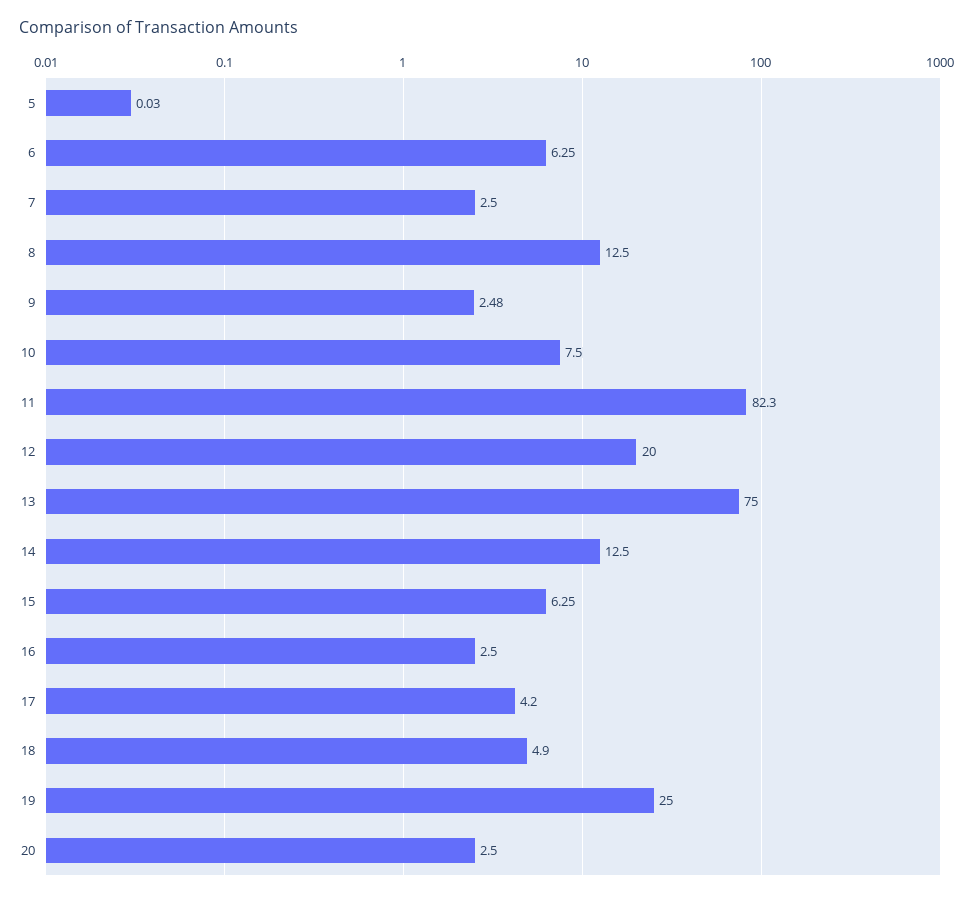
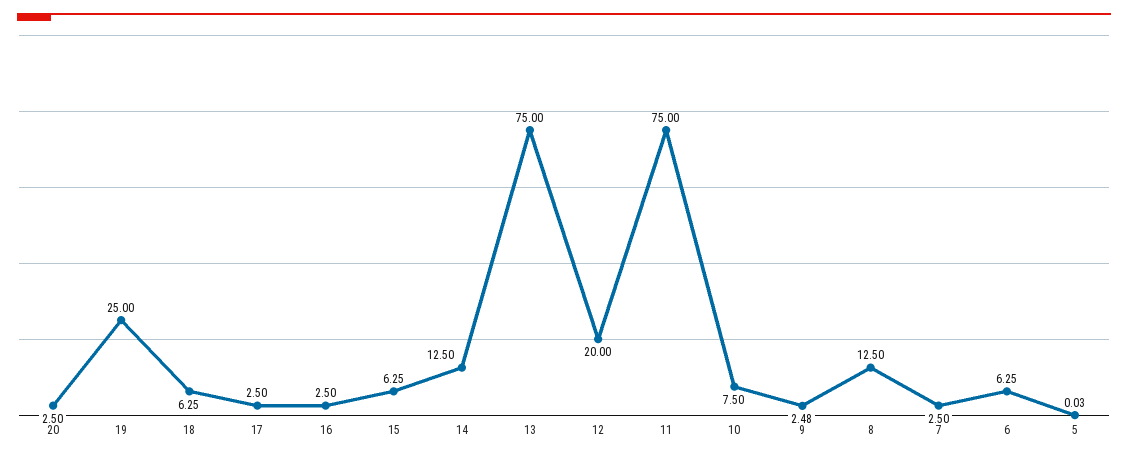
11: 82.3 -> 75
17: 4.2 -> 2.5
18: 4.9 -> 6.25

